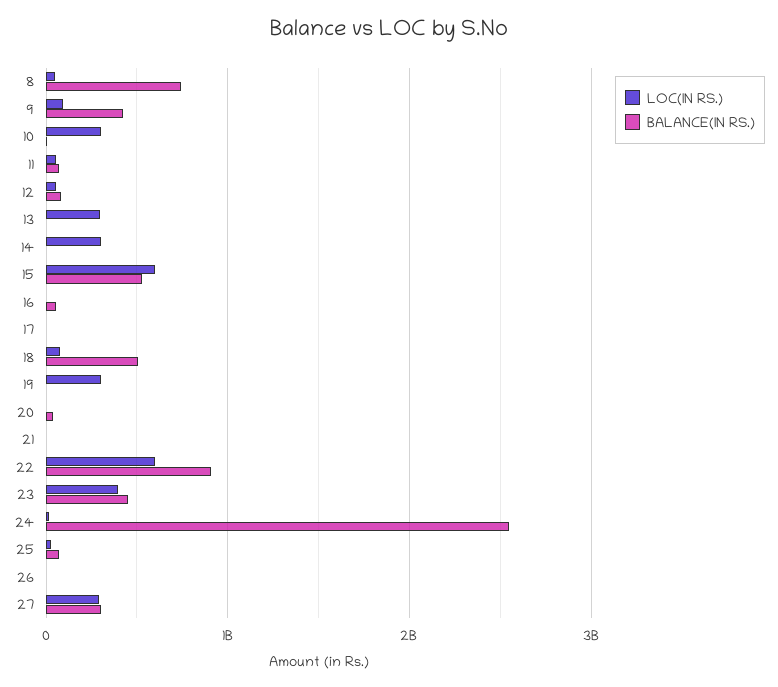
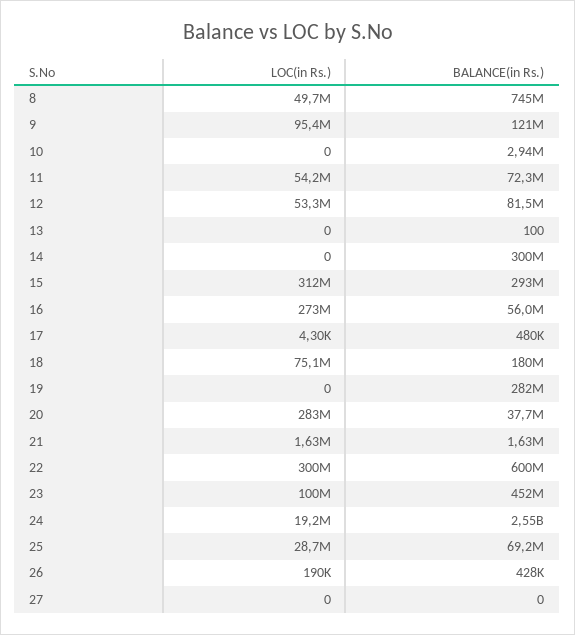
BALANCE(IN RS.), 9: 400000000 -> 121000000
LOC(IN RS.), 10: 300000000 -> 0
LOC(IN RS.), 13: 300000000 -> 0
LOC(IN RS.), 14: 300000000 -> 0
BALANCE(IN RS.), 14: 0 -> 300000000
LOC(IN RS.), 15: 600000000 -> 312000000
BALANCE(IN RS.), 15: 500000000 -> 293000000
LOC(IN RS.), 16: 0 -> 273000000
BALANCE(IN RS.), 18: 500000000 -> 180000000
LOC(IN RS.), 19: 300000000 -> 0
BALANCE(IN RS.), 19: 0 -> 282000000
LOC(IN RS.), 20: 0 -> 283000000
LOC(IN RS.), 22: 600000000 -> 300000000
BALANCE(IN RS.), 22: 900000000 -> 600000000
LOC(IN RS.), 23: 400000000 -> 100000000
LOC(IN RS.), 27: 300000000 -> 0
BALANCE(IN RS.), 27: 300000000 -> 0

